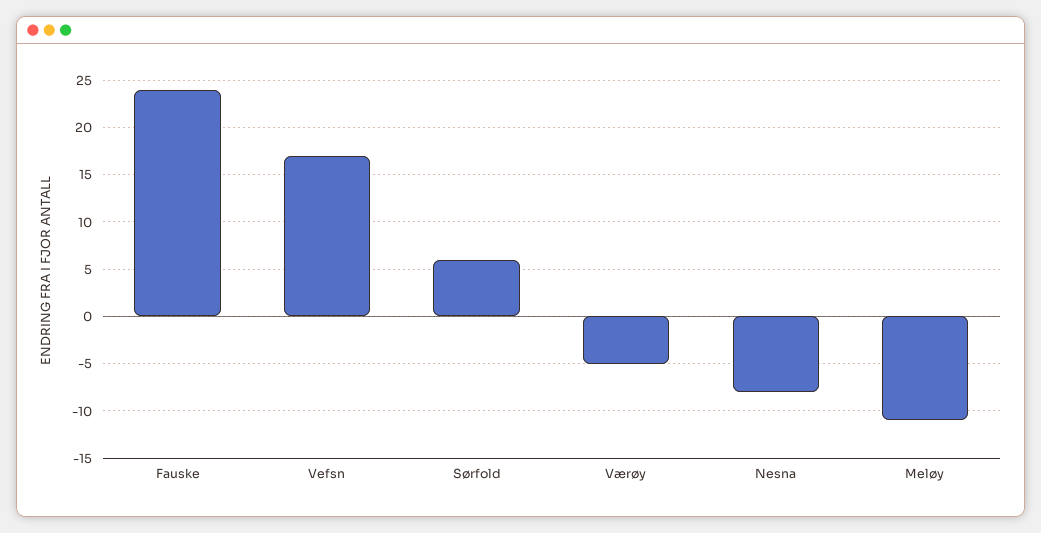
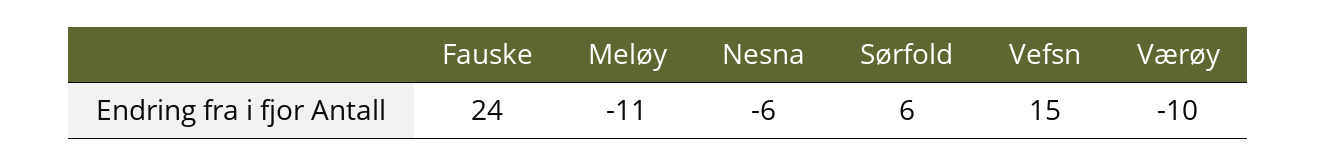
Vefsn: 17 -> 15
Værøy: -5 -> -10
Nesna: -8 -> -6

